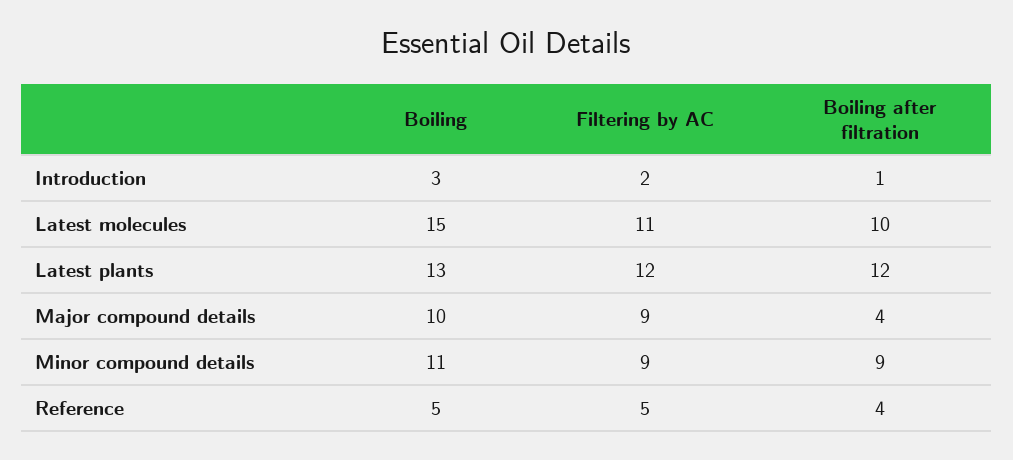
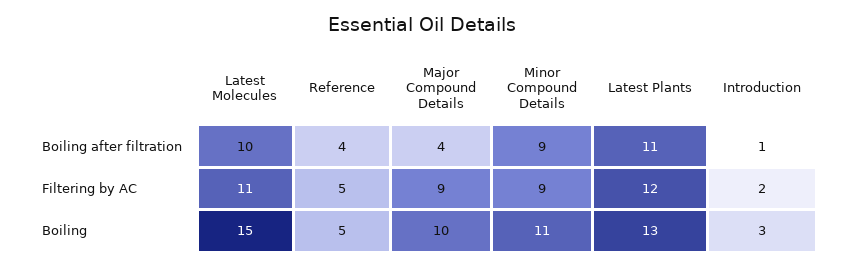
Boiling after filtration, Latest plants: 12 -> 11

